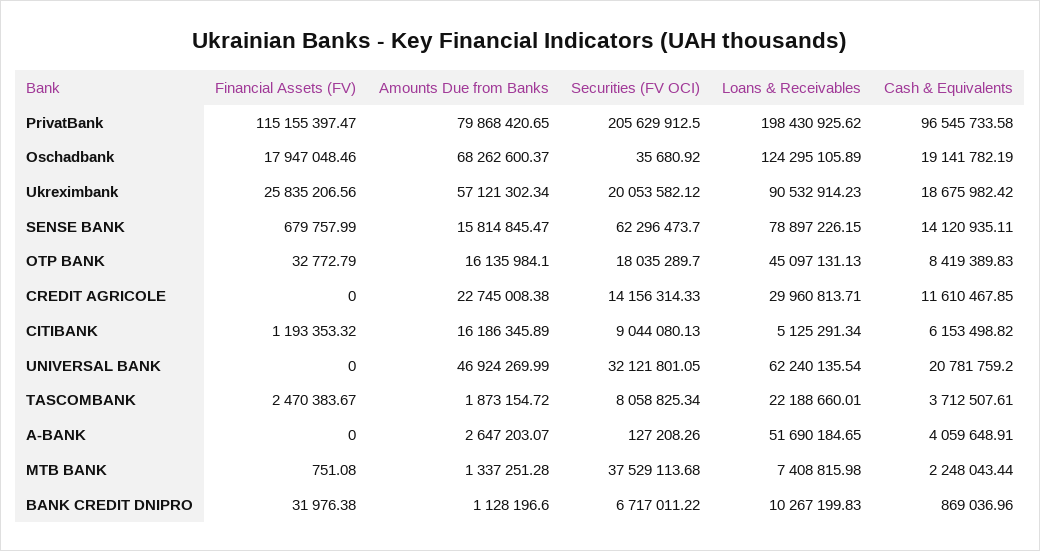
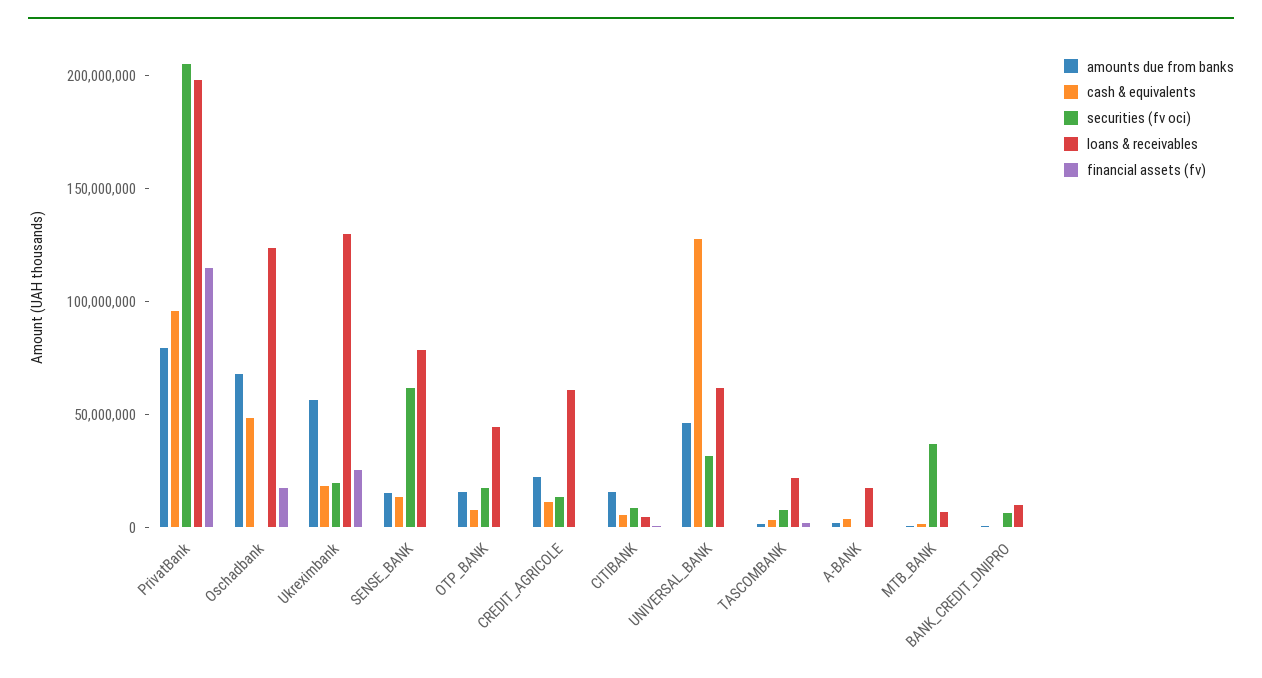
Cash & Equivalents, Oschadbank: 19141782.19 -> 50000000
Loans & Receivables, Ukreximbank: 90532914.23 -> 130000000
Loans & Receivables, CREDIT AGRICOLE: 29960813.71 -> 60000000
Cash & Equivalents, UNIVERSAL BANK: 20781759.2 -> 130000000
Loans & Receivables, A-BANK: 51690184.65 -> 20000000

